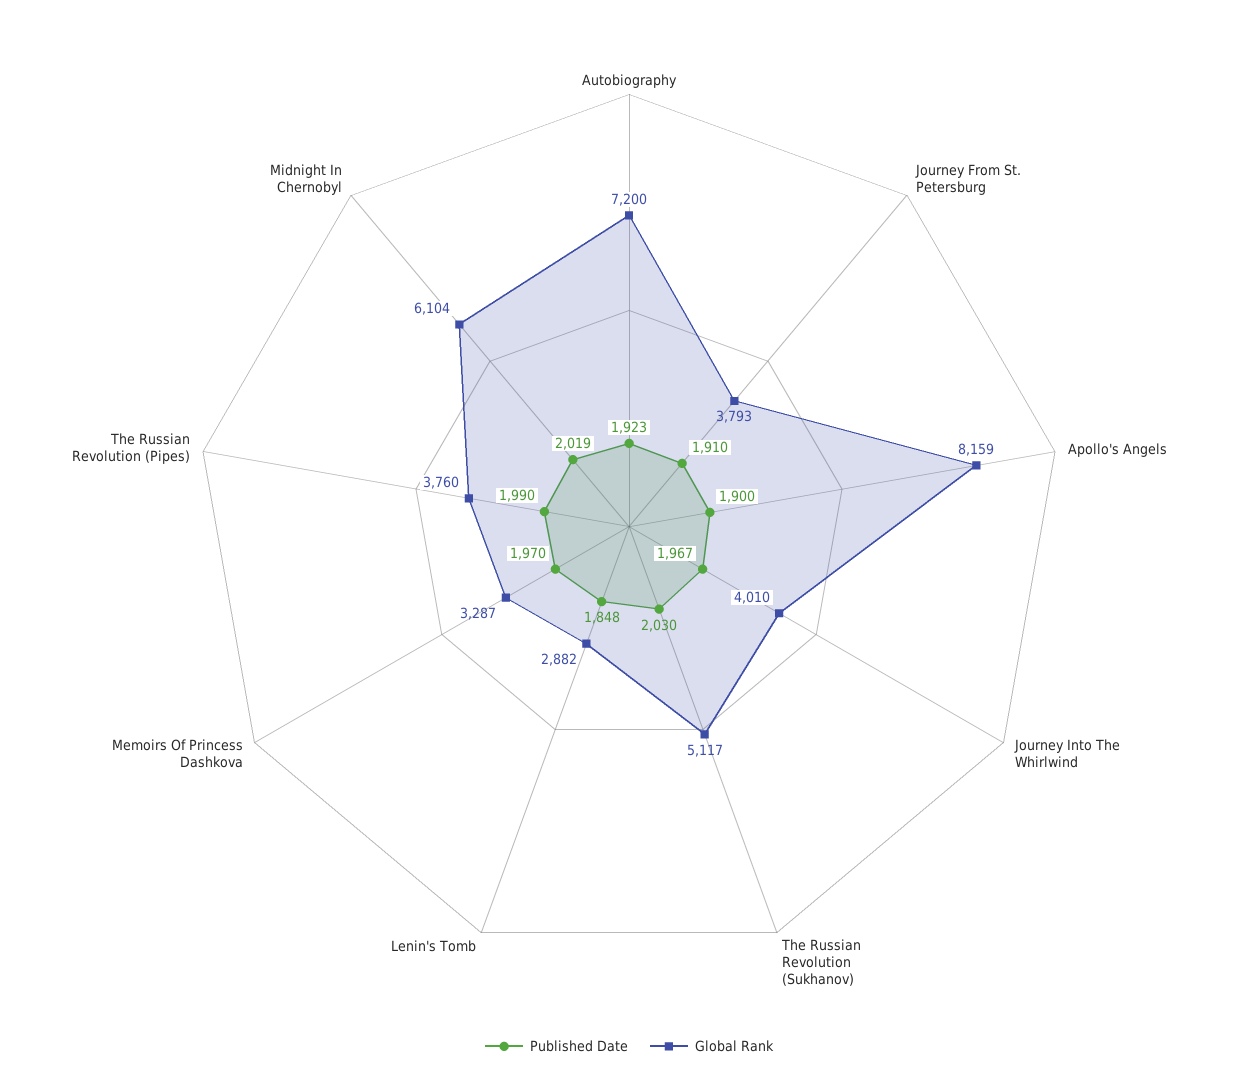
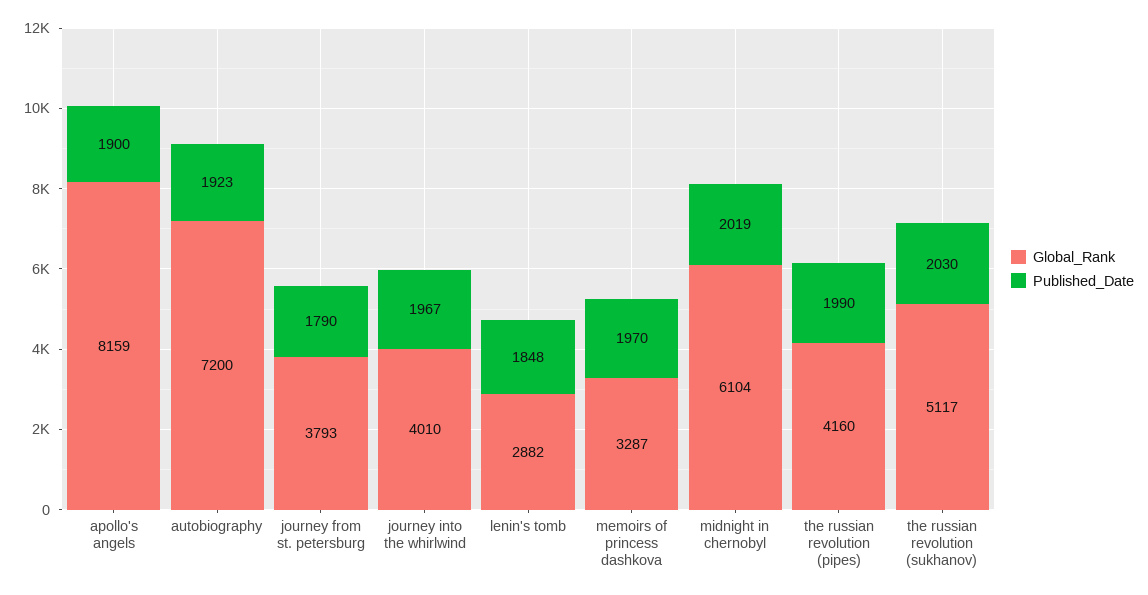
Published Date, Journey From St. Petersburg: 1910 -> 1790
Global Rank, The Russian Revolution (Pipes): 3760 -> 4160

